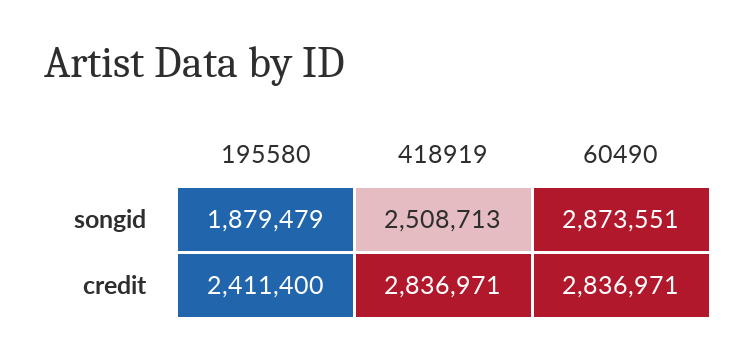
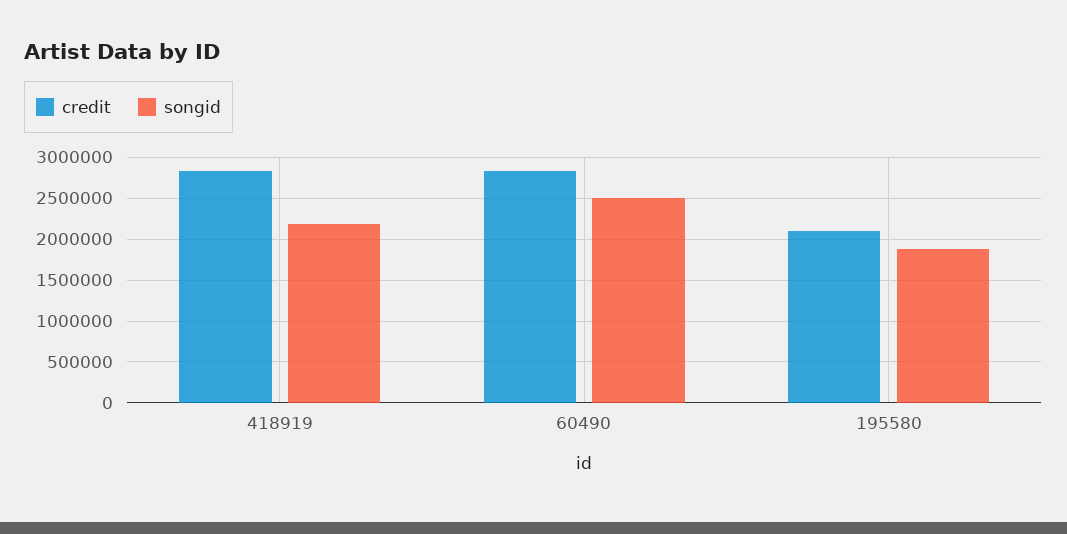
songid, 418919: 2508713 -> 2200000
songid, 60490: 2873551 -> 2500000
credit, 195580: 2411400 -> 2100000

